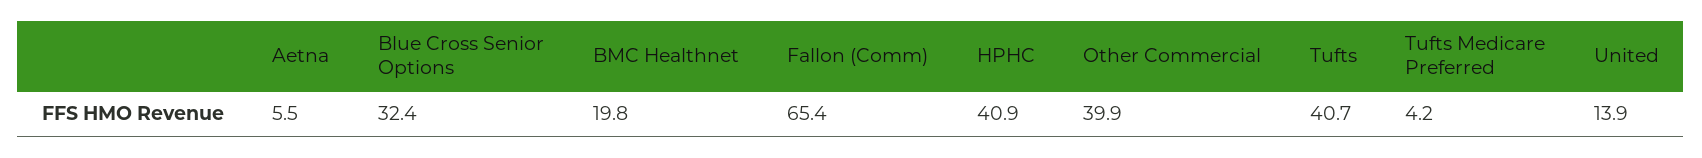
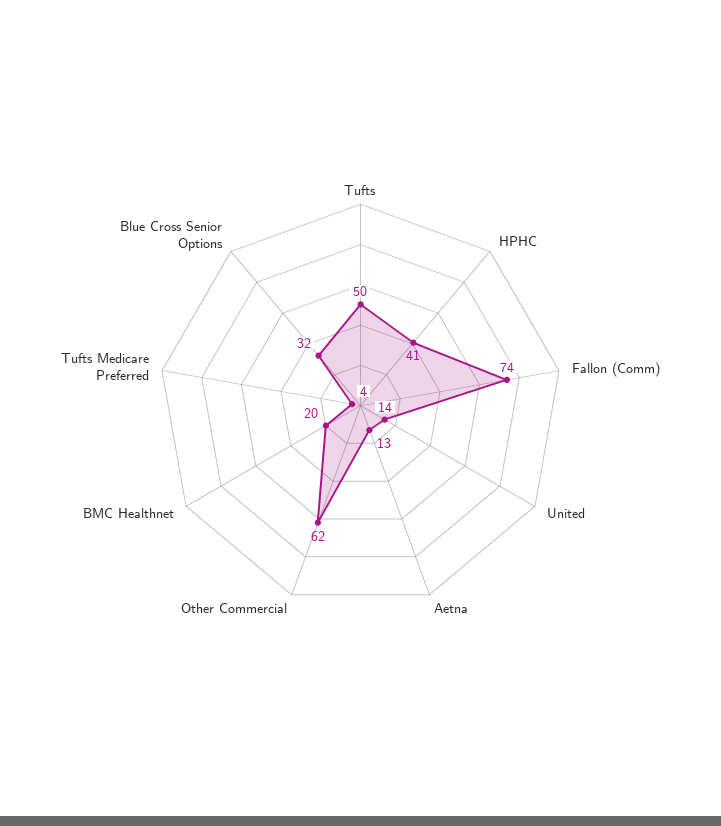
Aetna: 5.5 -> 13
Fallon (Comm): 65.4 -> 74
Other Commercial: 39.9 -> 62
Tufts: 40.7 -> 50

